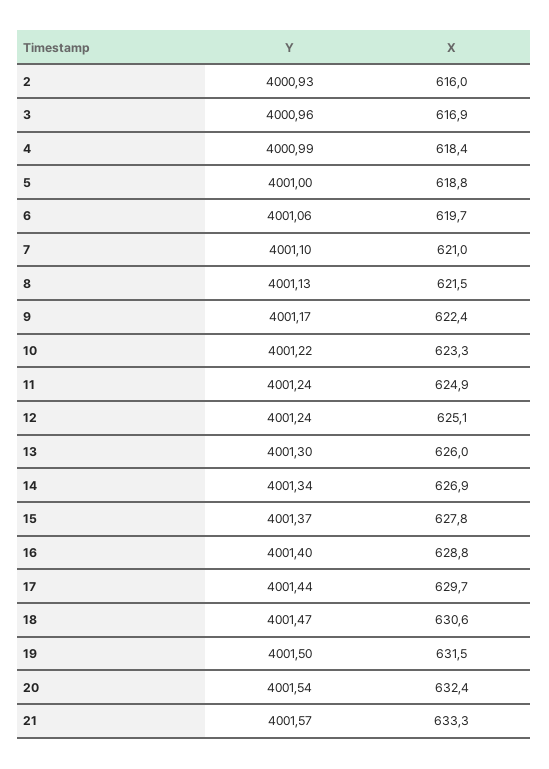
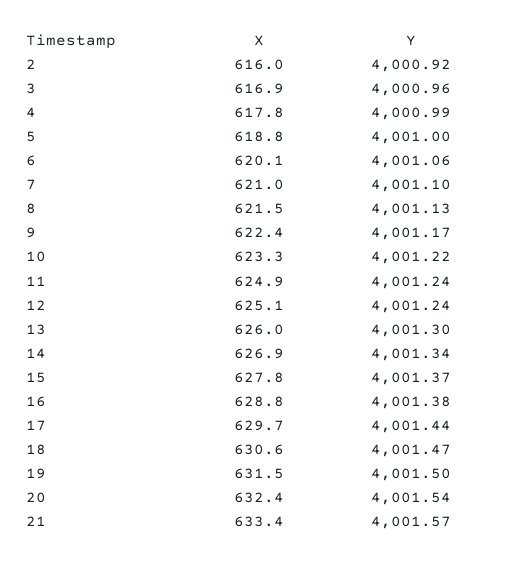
Y, 2: 4000.93 -> 4000.92
X, 4: 618.4 -> 617.8
X, 6: 619.7 -> 620.1
Y, 16: 4001.4 -> 4001.38
X, 21: 633.3 -> 633.4

